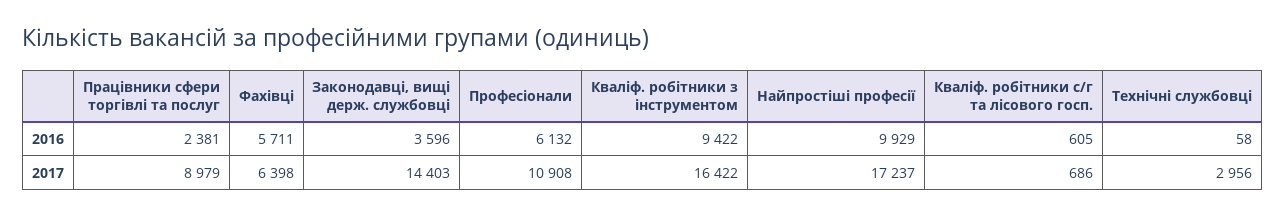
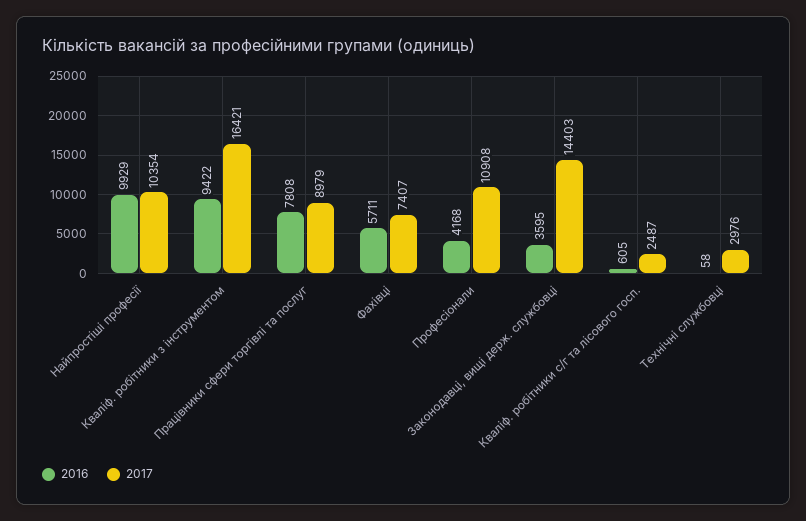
2016, Працівники сфери торгівлі та послуг: 2381 -> 7808
2016, Законодавці, вищі держ. службовці: 3596 -> 3595
2016, Професіонали: 6132 -> 4168
2017, Фахівці: 6398 -> 7407
2017, Кваліф. робітники з інструментом: 16422 -> 16421
2017, Найпростіші професії: 17237 -> 10354
2017, Кваліф. робітники с/г та лісового госп.: 686 -> 2487
2017, Технічні службовці: 2956 -> 2976

